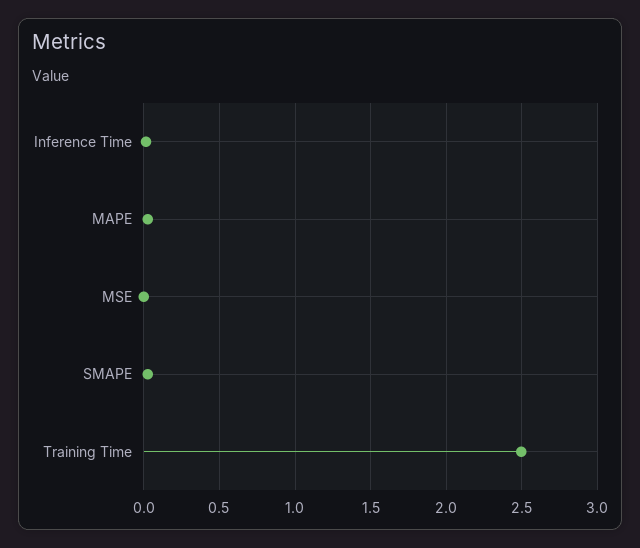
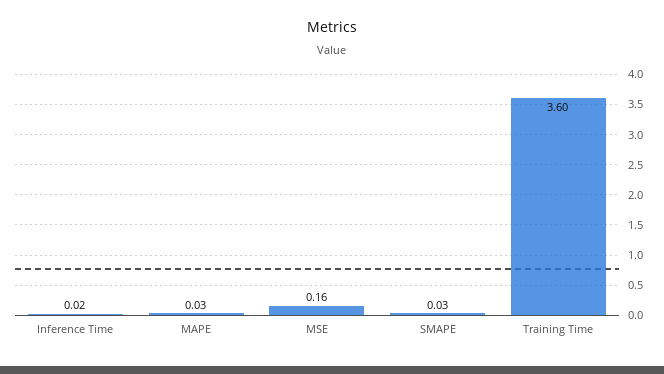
MSE: 0 -> 0.16
Training Time: 2.5 -> 3.6

